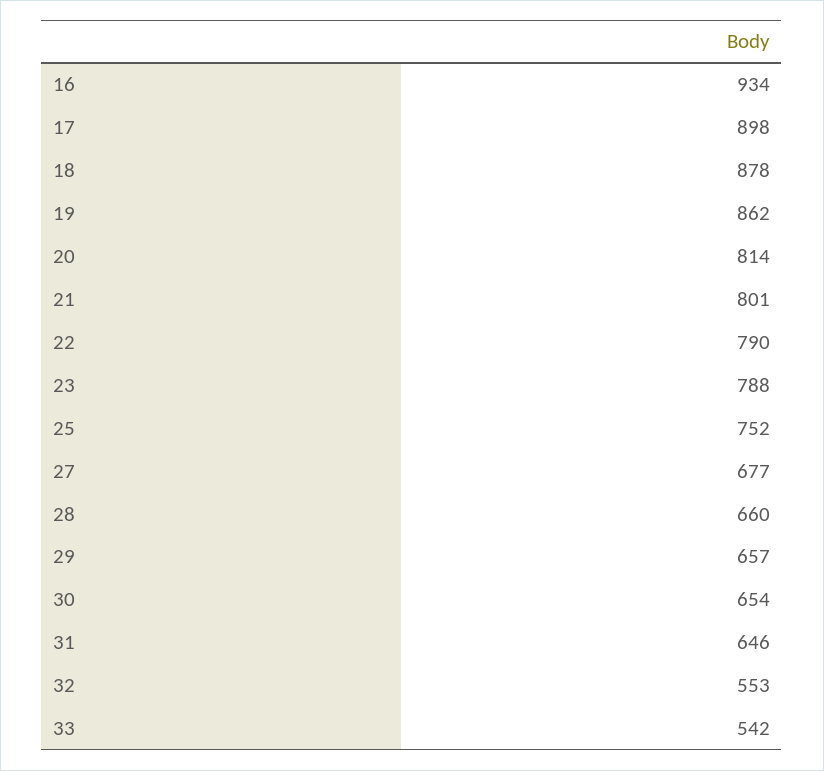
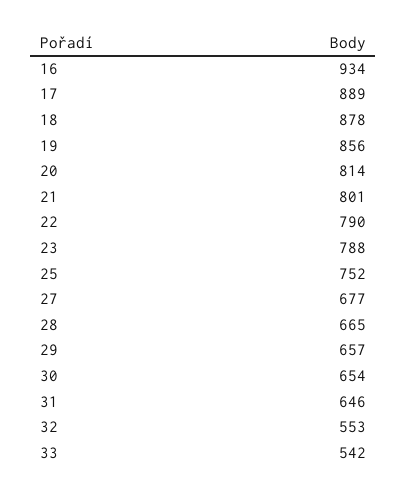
17: 898 -> 889
19: 862 -> 856
28: 660 -> 665

